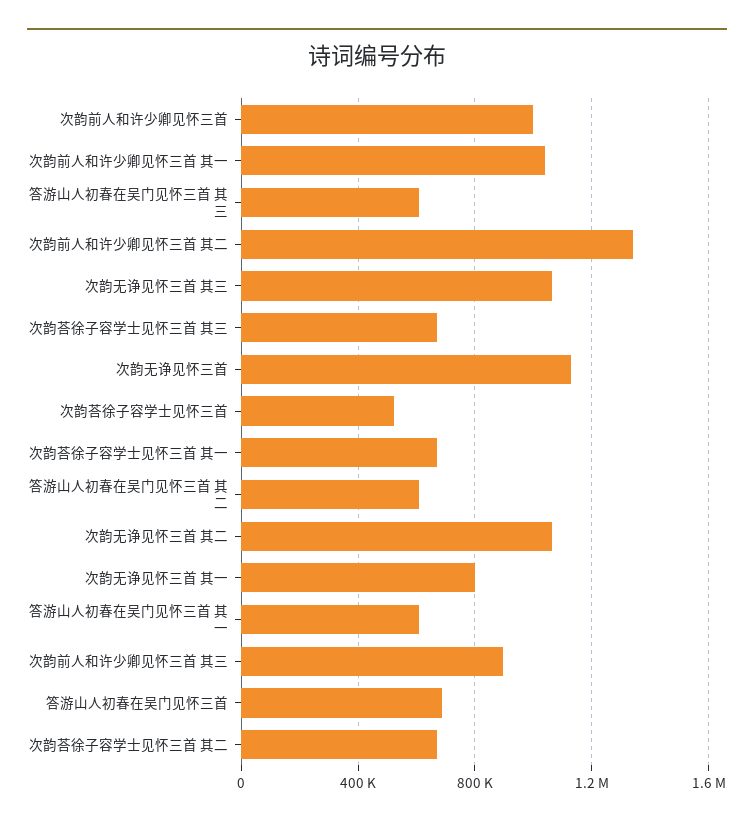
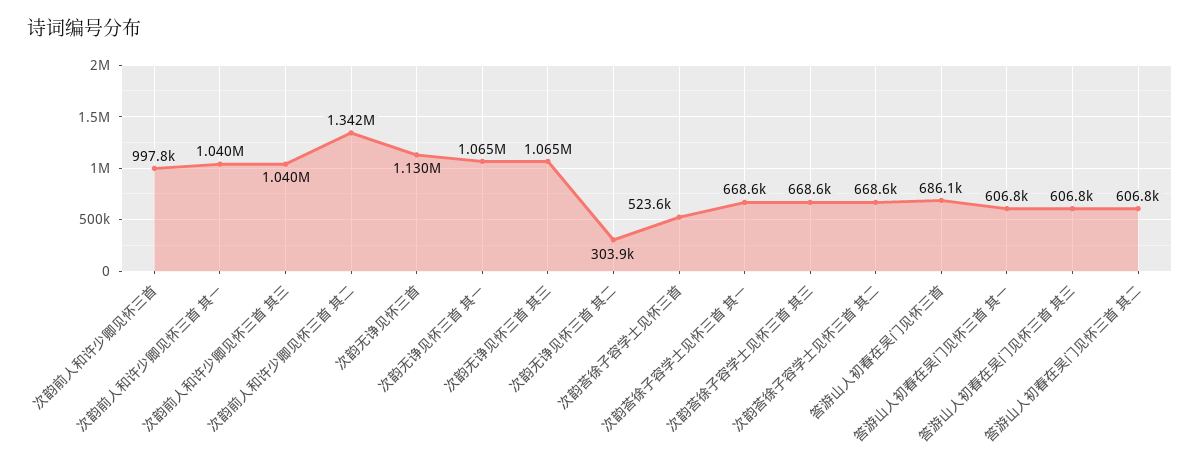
次韵无诤见怀三首 其二: 1050000 -> 303900
次韵无诤见怀三首 其一: 800000 -> 1065000
次韵前人和许少卿见怀三首 其三: 900000 -> 1040000

